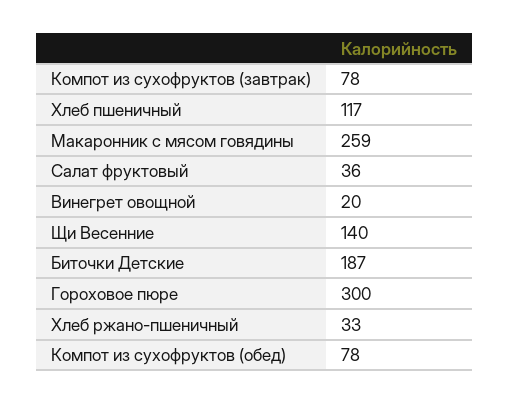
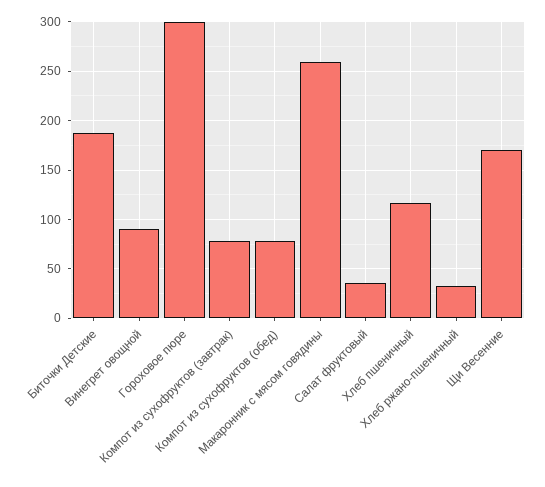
Винегрет овощной: 20 -> 90
Щи Весенние: 140 -> 170

